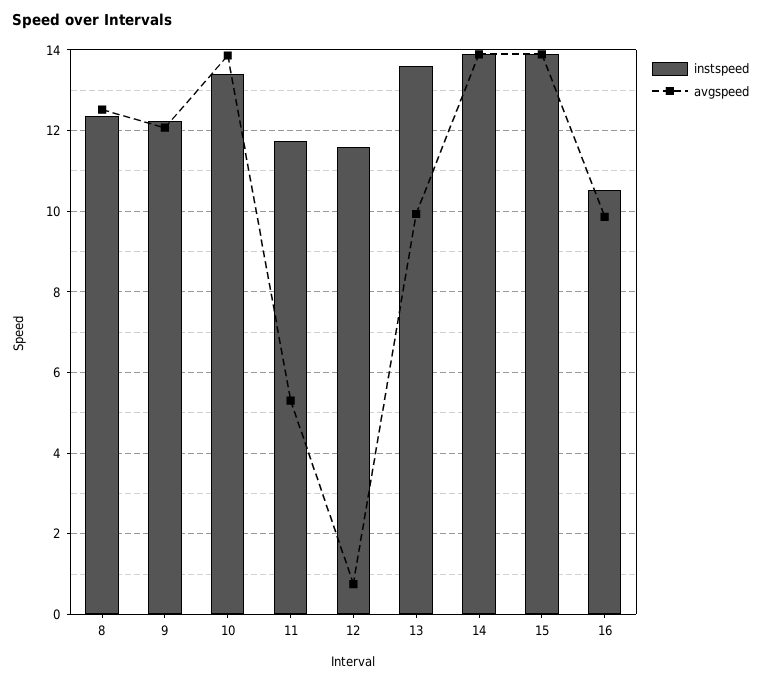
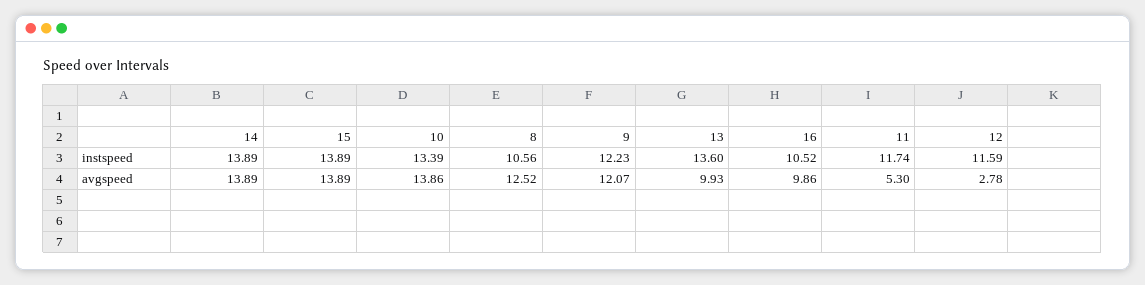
instspeed, 8: 12.4 -> 10.56
avgspeed, 12: 0.8 -> 2.78

